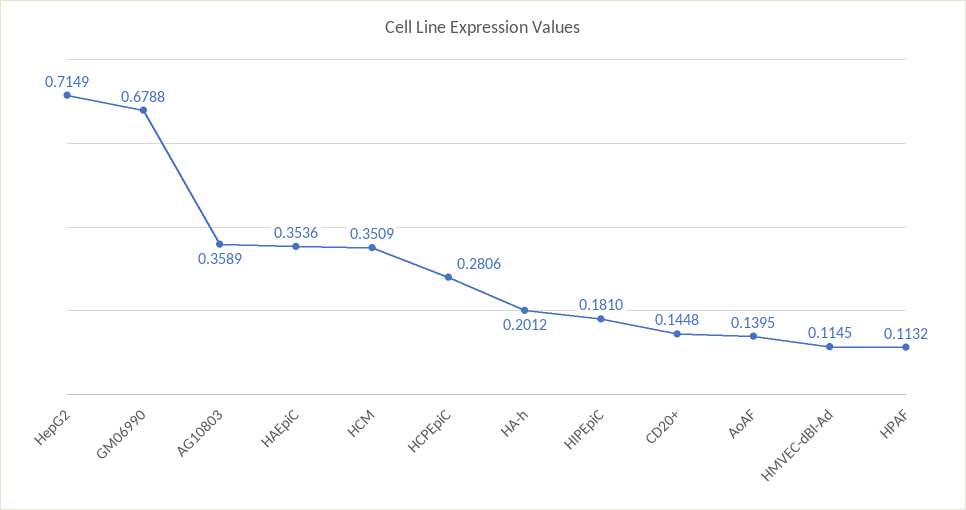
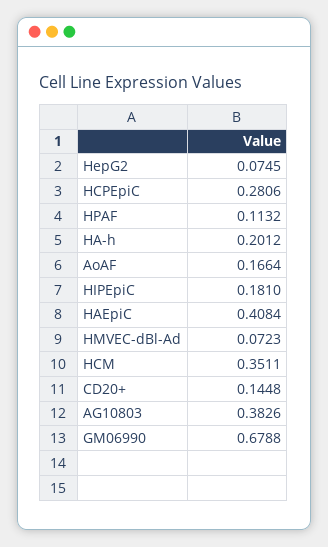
HepG2: 0.7149 -> 0.0745
AG10803: 0.3589 -> 0.3826
HAEpiC: 0.3536 -> 0.4084
HCM: 0.3509 -> 0.3511
AoAF: 0.1395 -> 0.1664
HMVEC-dBl-Ad: 0.1145 -> 0.0723

